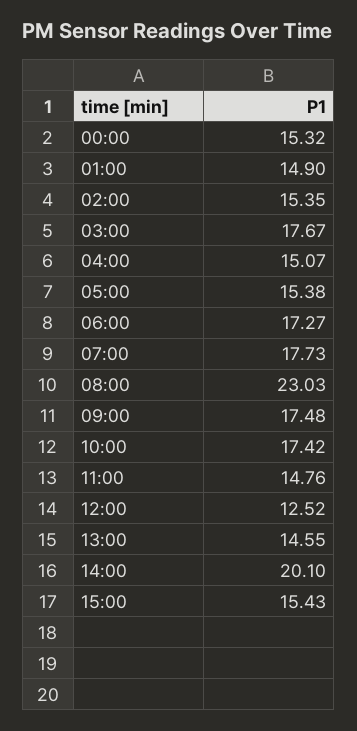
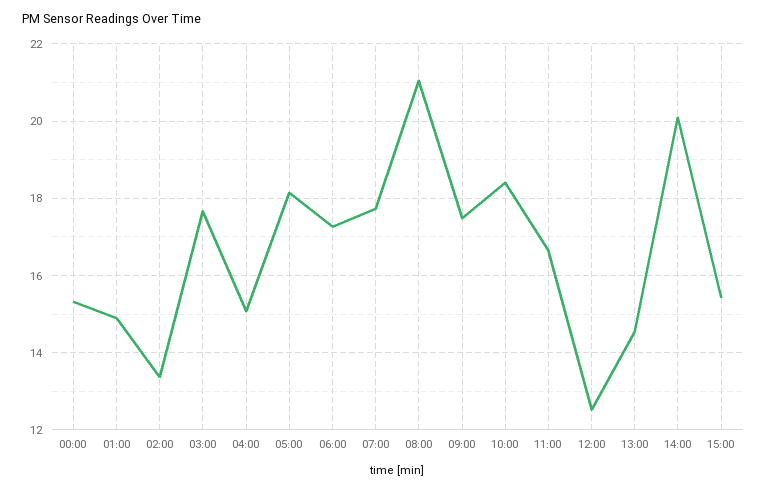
02:00: 15.35 -> 13.4
05:00: 15.38 -> 18.2
08:00: 23.03 -> 21
10:00: 17.42 -> 18.4
11:00: 14.76 -> 16.6

